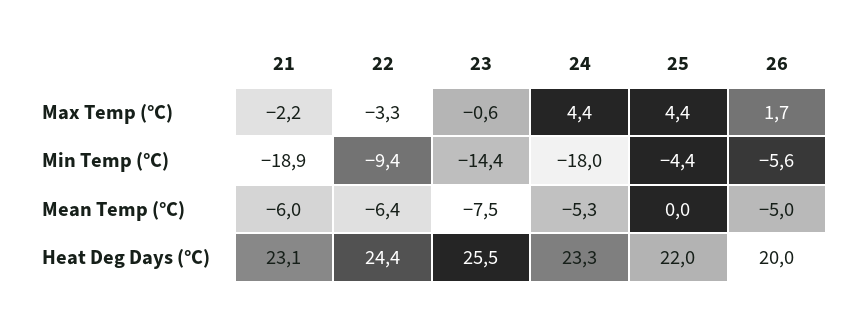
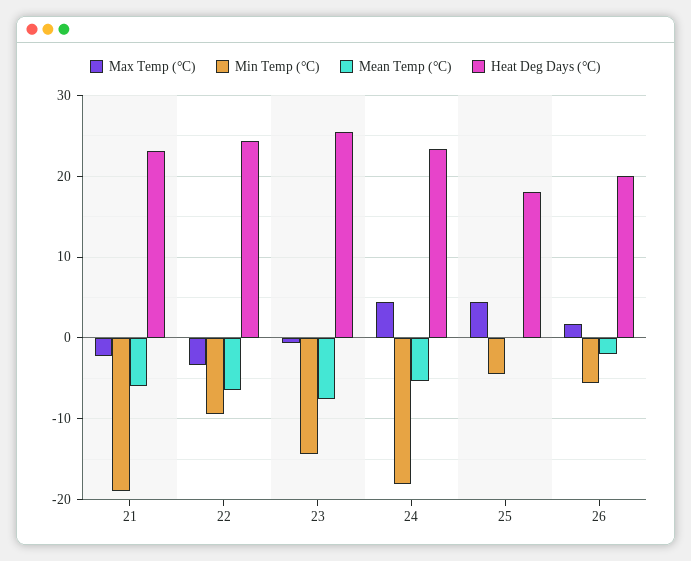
Mean Temp (°C), 26: -5 -> -2
Heat Deg Days (°C), 25: 22 -> 18

